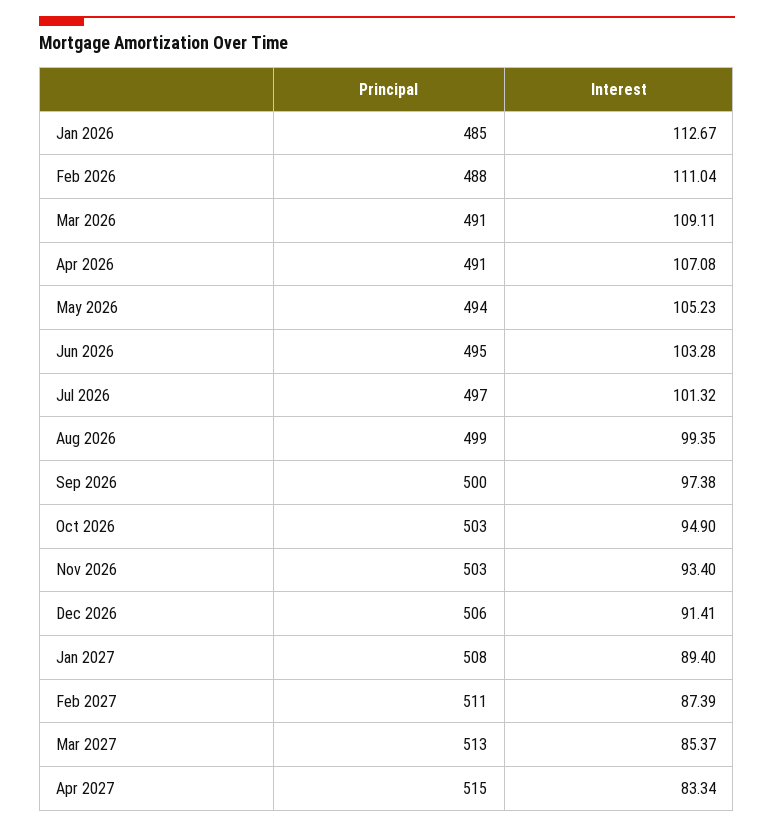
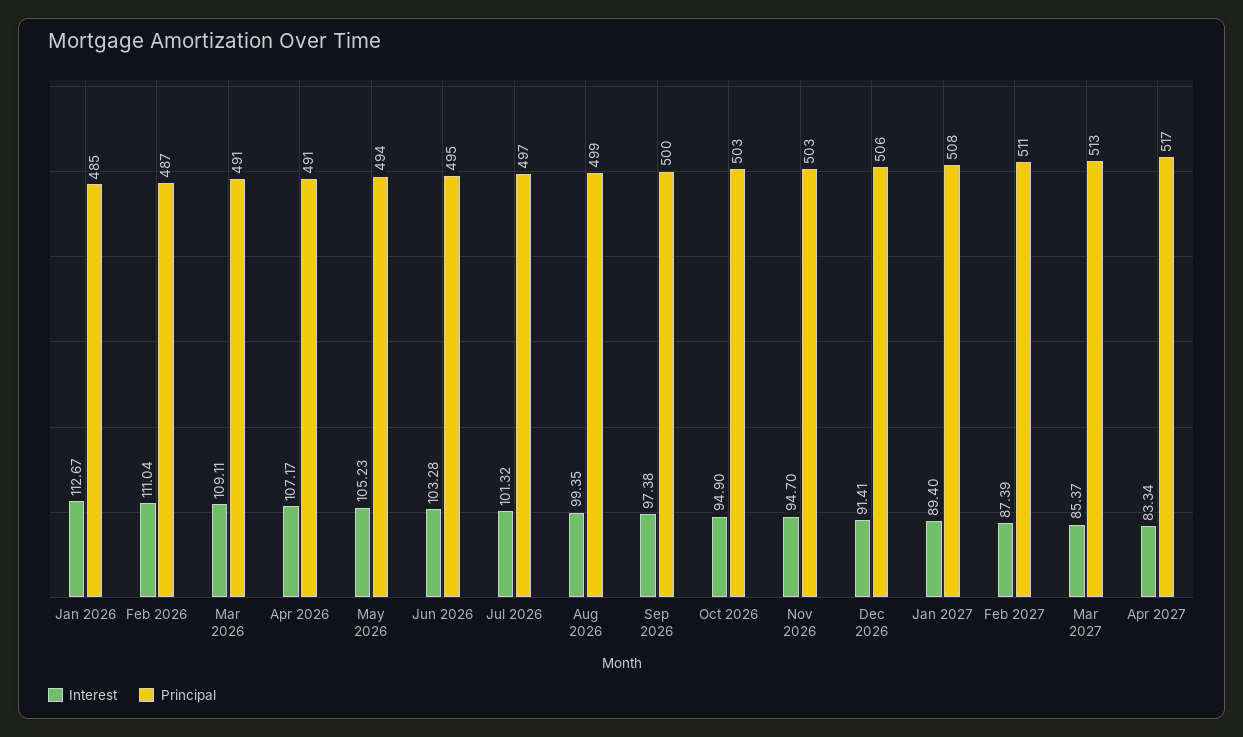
Principal, Feb 2026: 488 -> 487
Interest, Apr 2026: 107.08 -> 107.17
Interest, Nov 2026: 93.4 -> 94.7
Principal, Apr 2027: 515 -> 517

